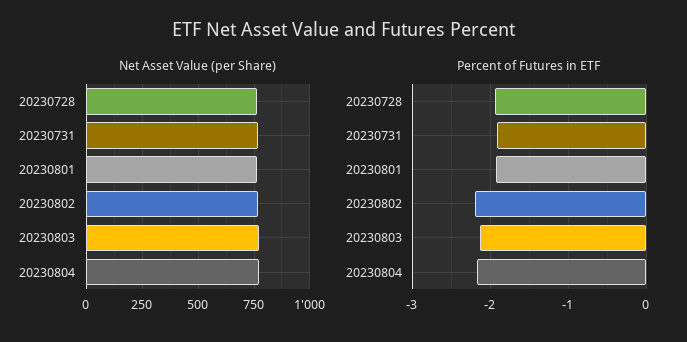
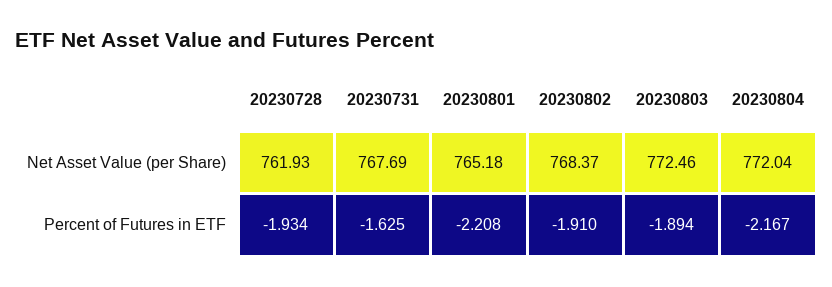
Percent of Futures in ETF, 20230731: -1.9 -> -1.625
Percent of Futures in ETF, 20230801: -1.9 -> -2.208
Percent of Futures in ETF, 20230802: -2.2 -> -1.91
Percent of Futures in ETF, 20230803: -2.1 -> -1.894

